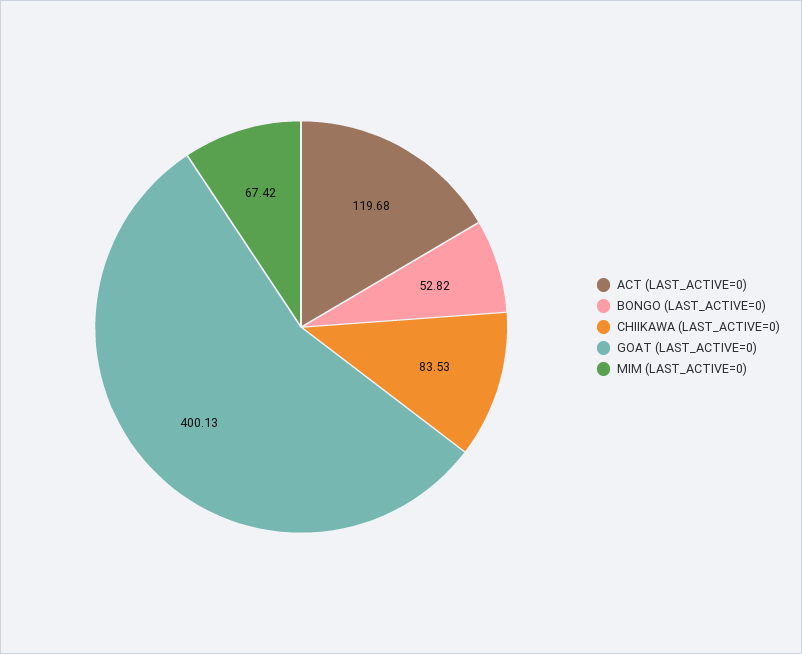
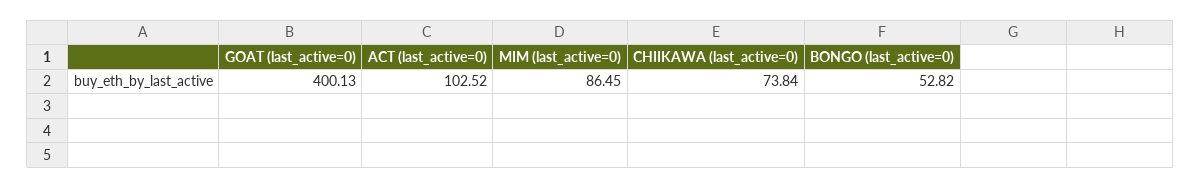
ACT (LAST_ACTIVE=0): 119.68 -> 102.52
CHIIKAWA (LAST_ACTIVE=0): 83.53 -> 73.84
MIM (LAST_ACTIVE=0): 67.42 -> 86.45

